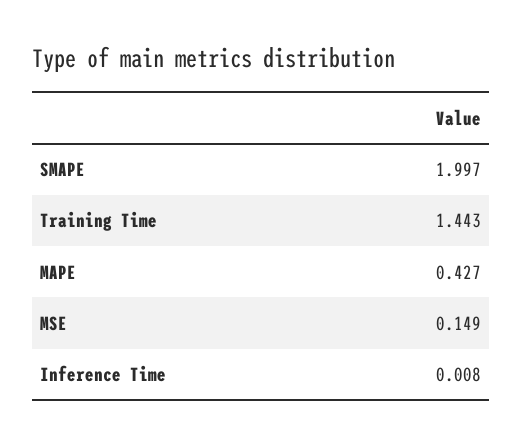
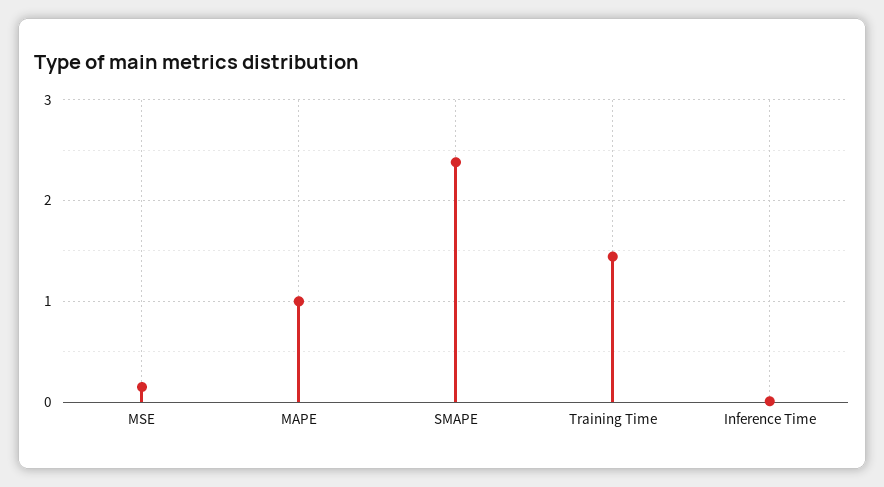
SMAPE: 1.997 -> 2.4
MAPE: 0.427 -> 1

